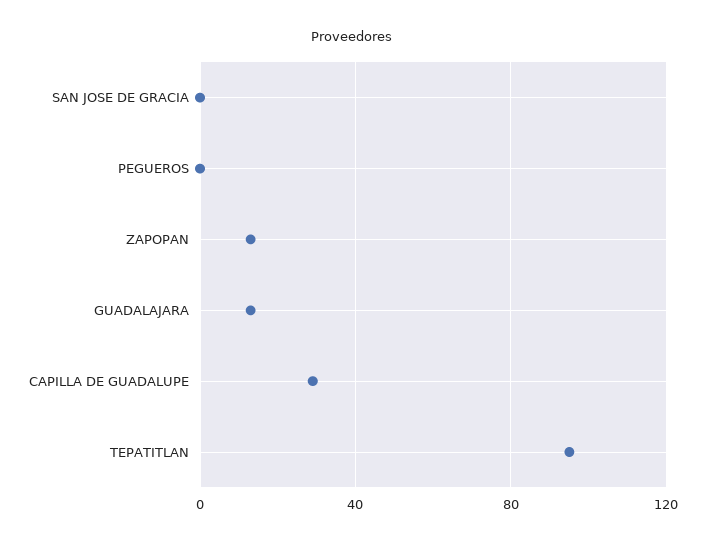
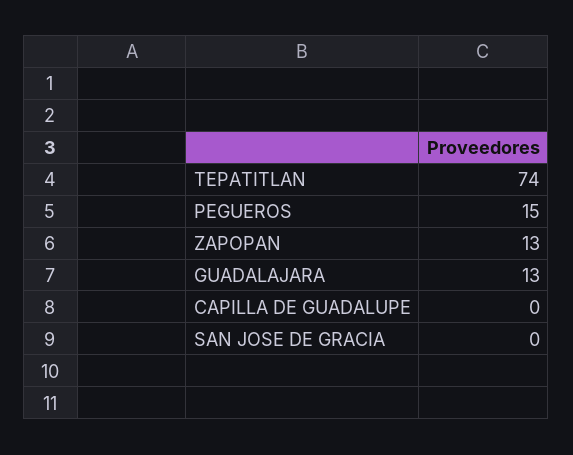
PEGUEROS: 0 -> 15
CAPILLA DE GUADALUPE: 30 -> 0
TEPATITLAN: 95 -> 74

